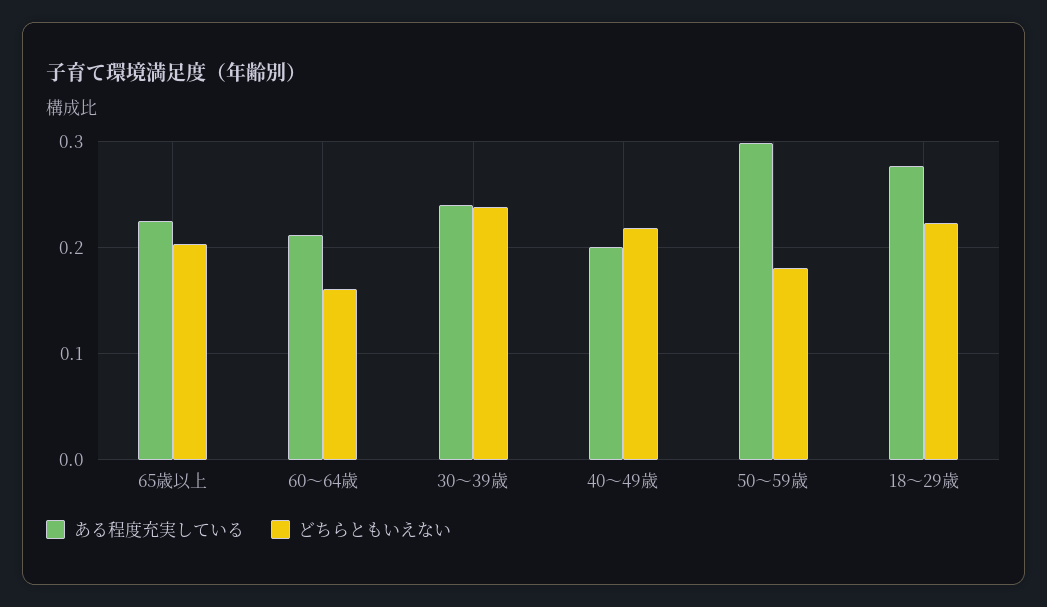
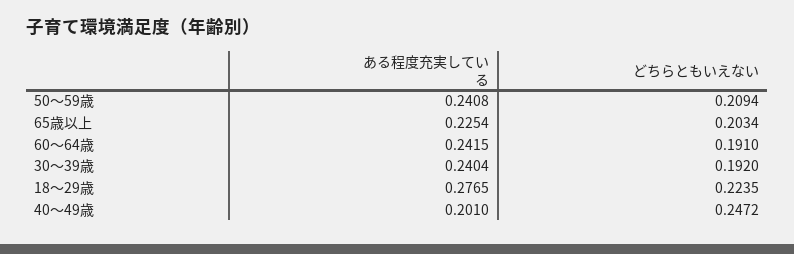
ある程度充実している, 60～64歳: 0.21 -> 0.2415
どちらともいえない, 60～64歳: 0.16 -> 0.191
どちらともいえない, 30～39歳: 0.24 -> 0.192
どちらともいえない, 40～49歳: 0.22 -> 0.2472
ある程度充実している, 50～59歳: 0.3 -> 0.2408
どちらともいえない, 50～59歳: 0.18 -> 0.2094

